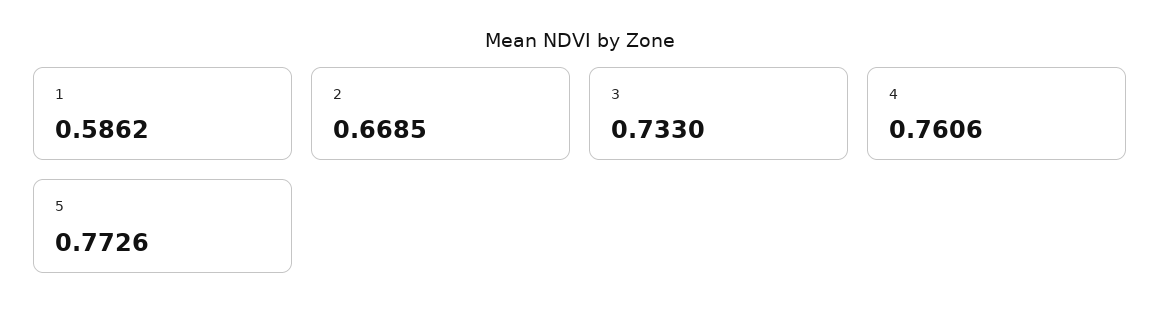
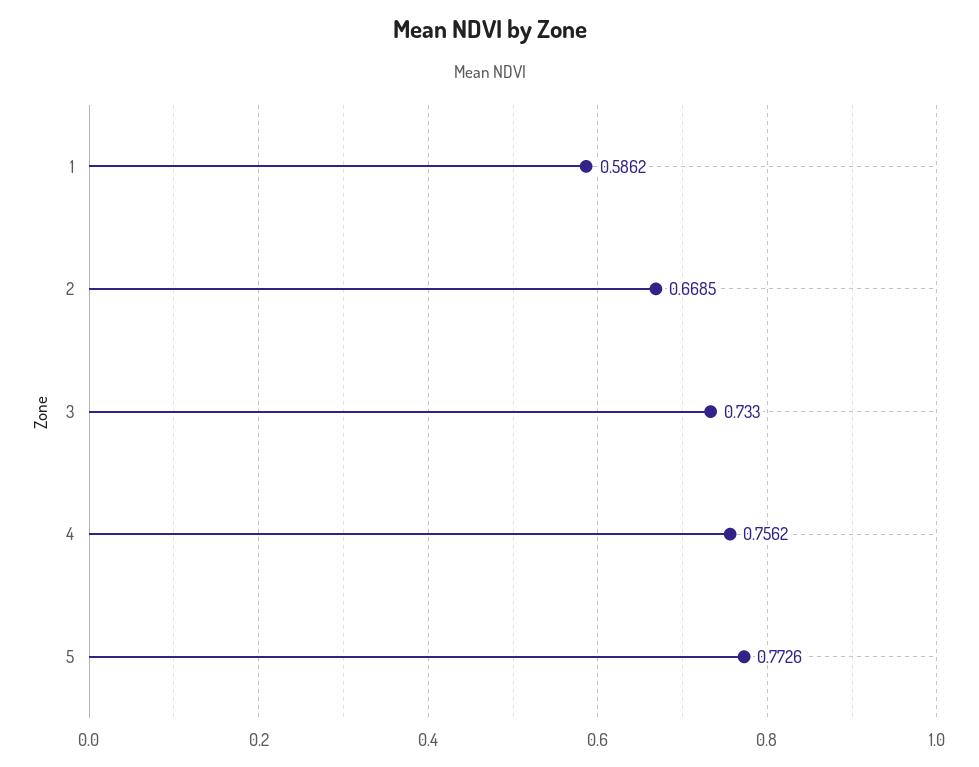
4: 0.7606 -> 0.7562

